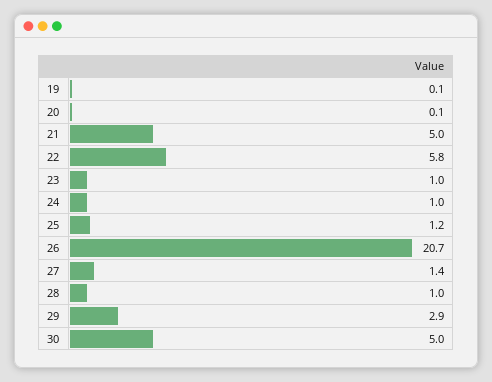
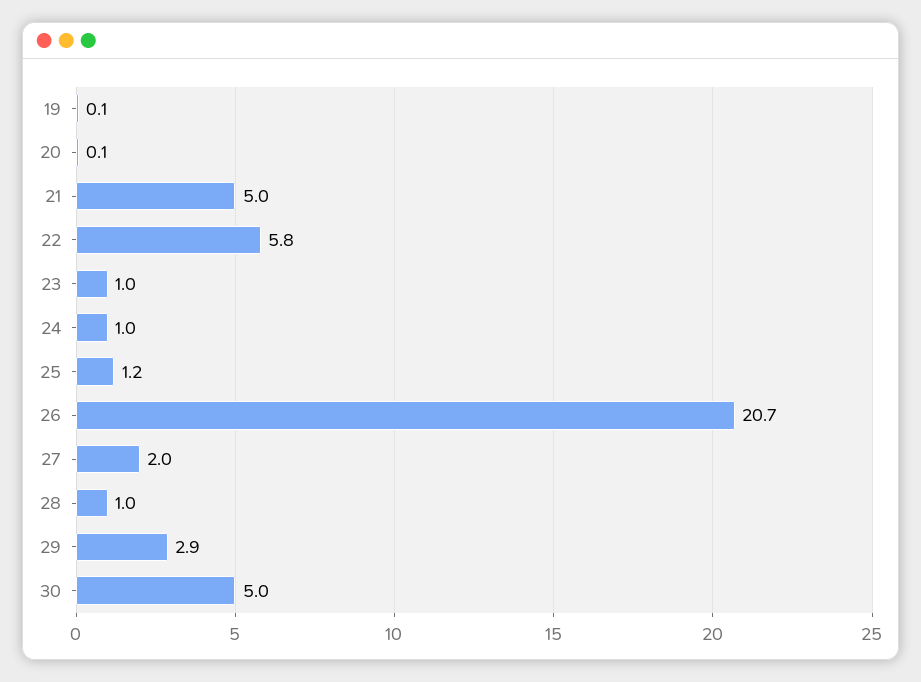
27: 1.4 -> 2

